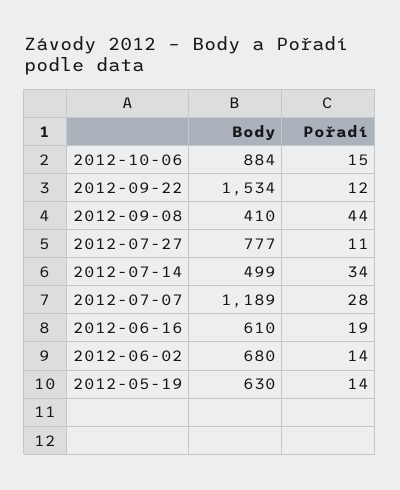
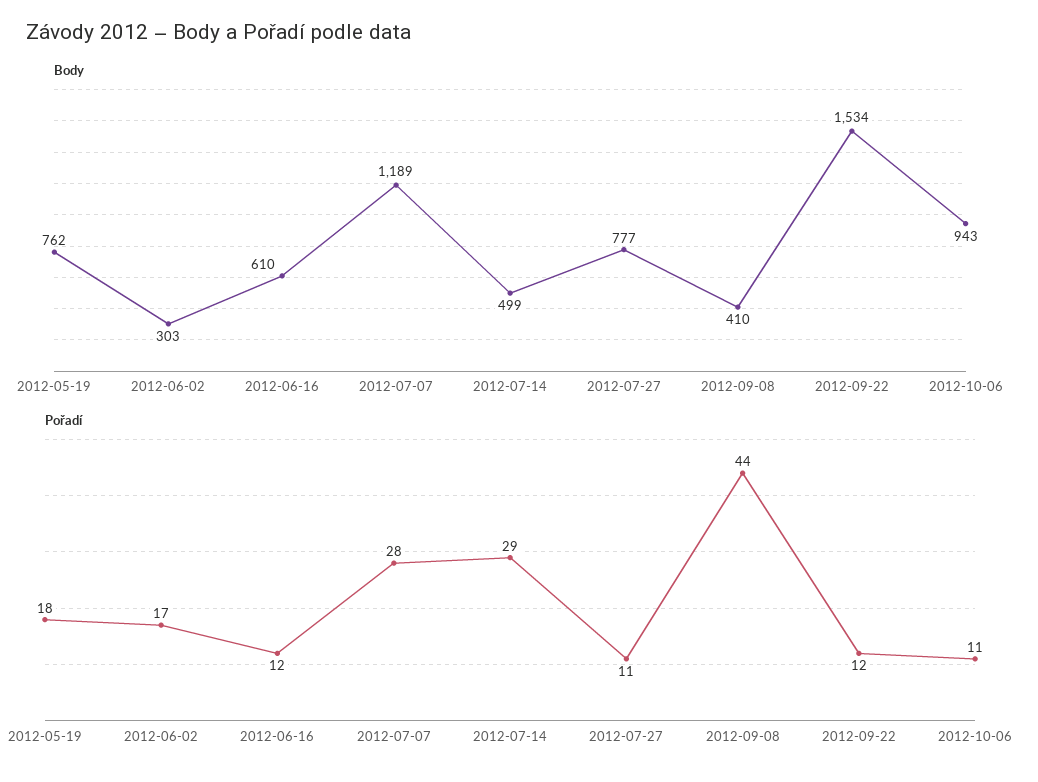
Body, 2012-10-06: 884 -> 943
Pořadí, 2012-10-06: 15 -> 11
Pořadí, 2012-07-14: 34 -> 29
Pořadí, 2012-06-16: 19 -> 12
Body, 2012-06-02: 680 -> 303
Pořadí, 2012-06-02: 14 -> 17
Body, 2012-05-19: 630 -> 762
Pořadí, 2012-05-19: 14 -> 18

